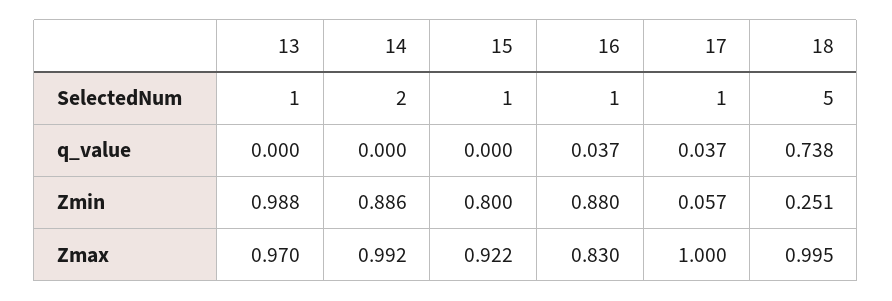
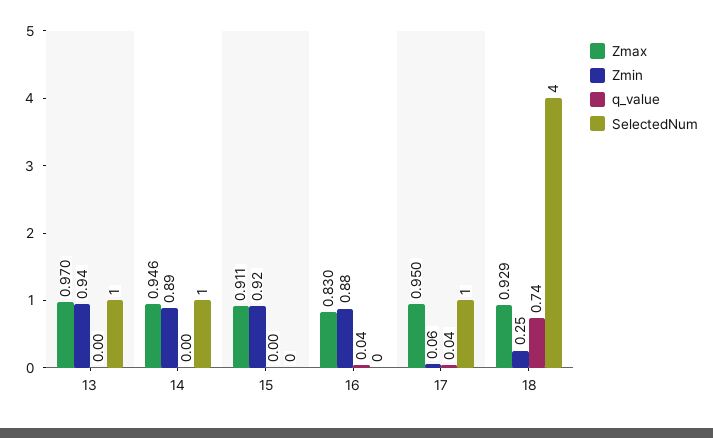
SelectedNum, 14: 2 -> 1
SelectedNum, 15: 1 -> 0
SelectedNum, 16: 1 -> 0
SelectedNum, 18: 5 -> 4
Zmin, 13: 0.988 -> 0.94
Zmin, 15: 0.8 -> 0.92
Zmax, 14: 0.992 -> 0.946
Zmax, 15: 0.922 -> 0.911
Zmax, 17: 1 -> 0.95
Zmax, 18: 0.995 -> 0.929

